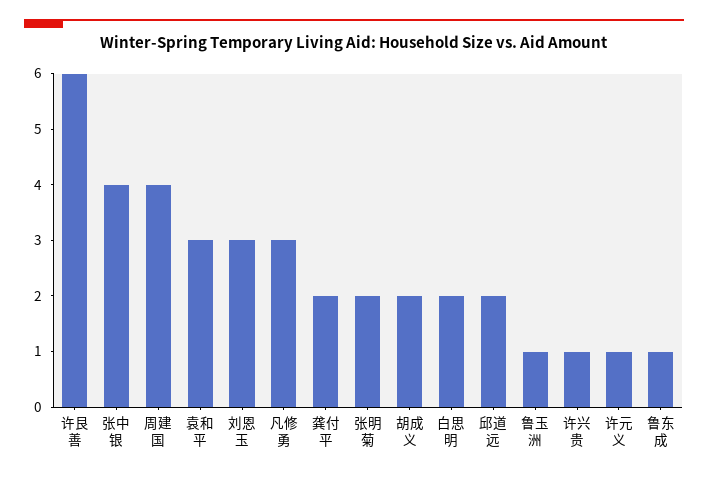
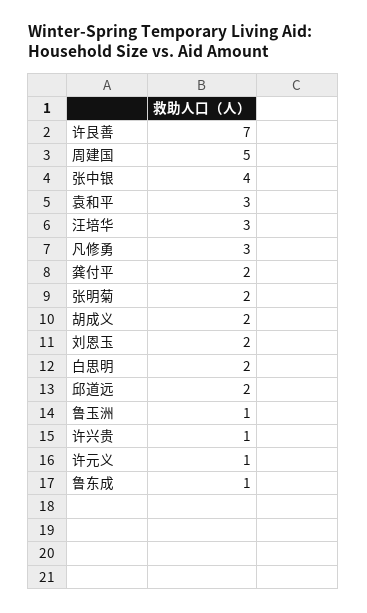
许艮善: 6 -> 7
周建国: 4 -> 5
刘恩玉: 3 -> 2
汪培华: none -> 3

